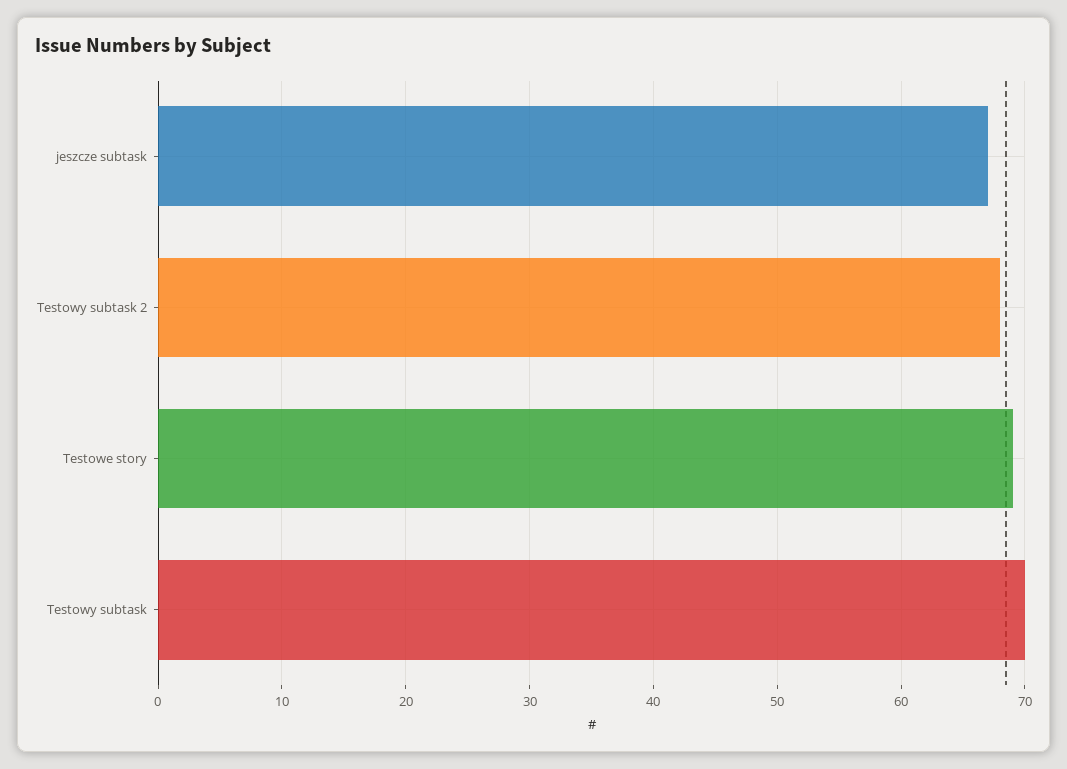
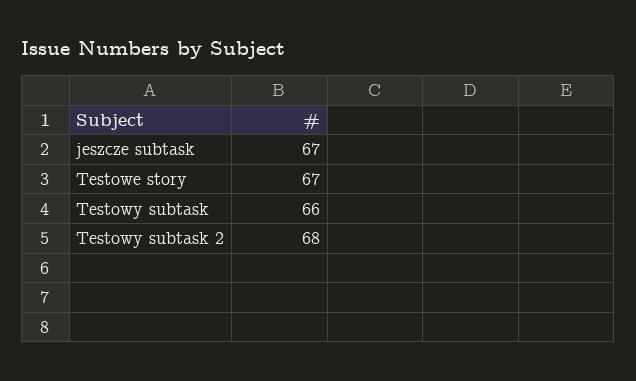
Testowe story: 69 -> 67
Testowy subtask: 70 -> 66

